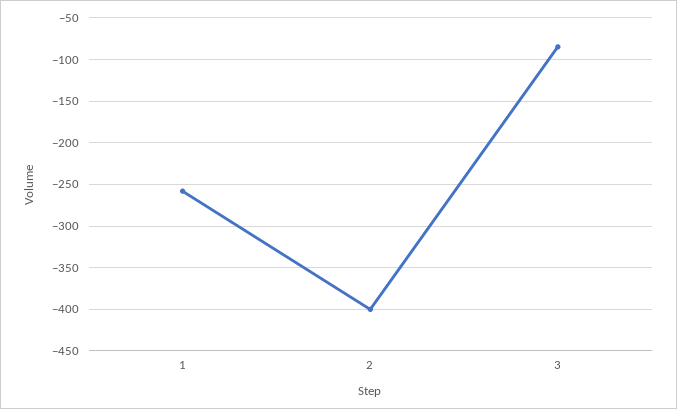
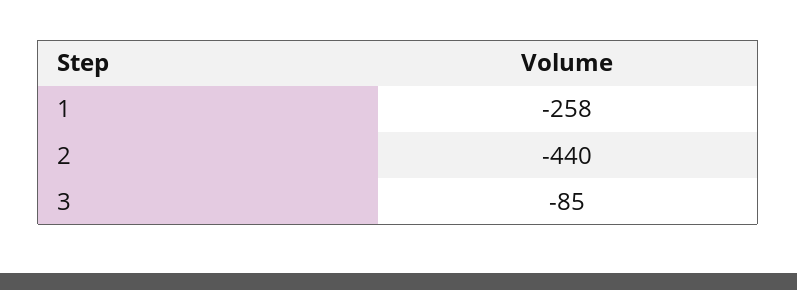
2: -400 -> -440

